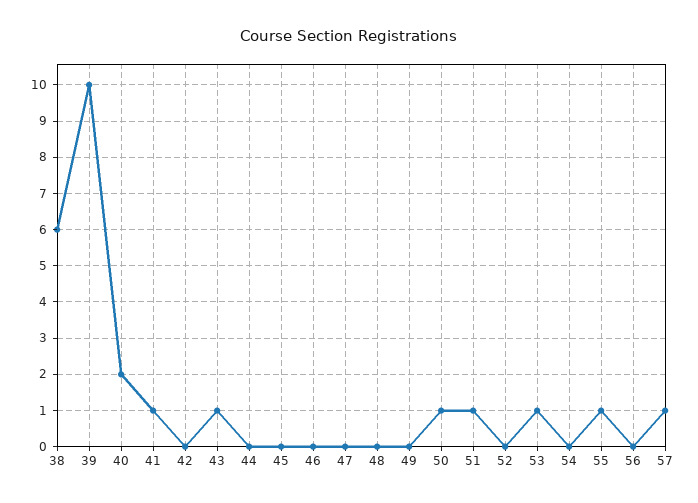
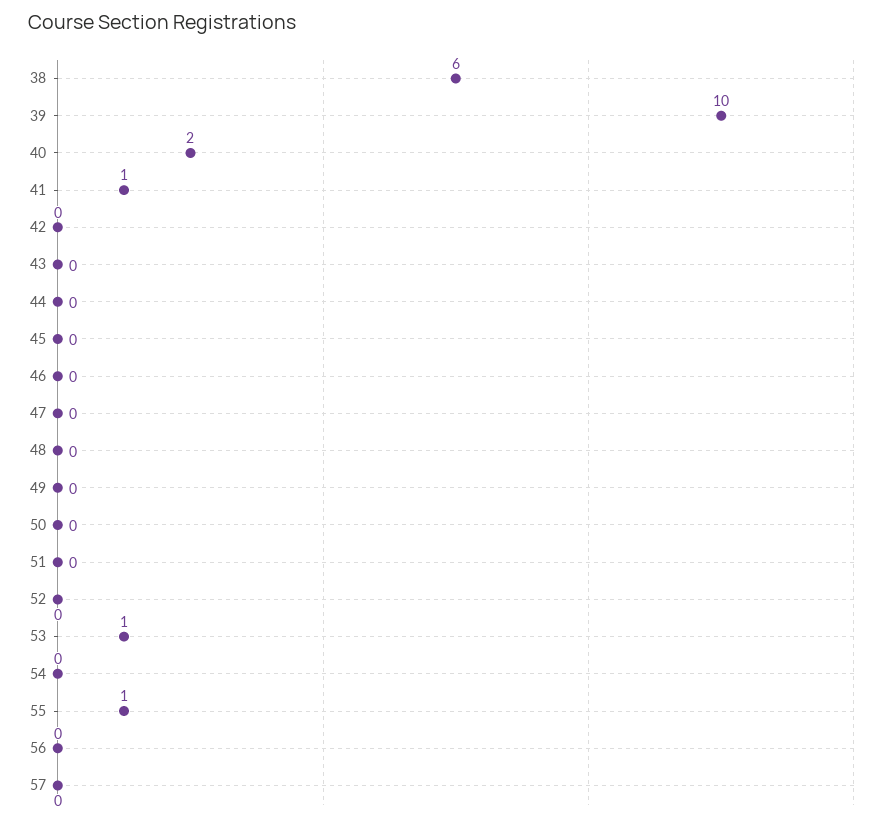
43: 1 -> 0
50: 1 -> 0
51: 1 -> 0
57: 1 -> 0

